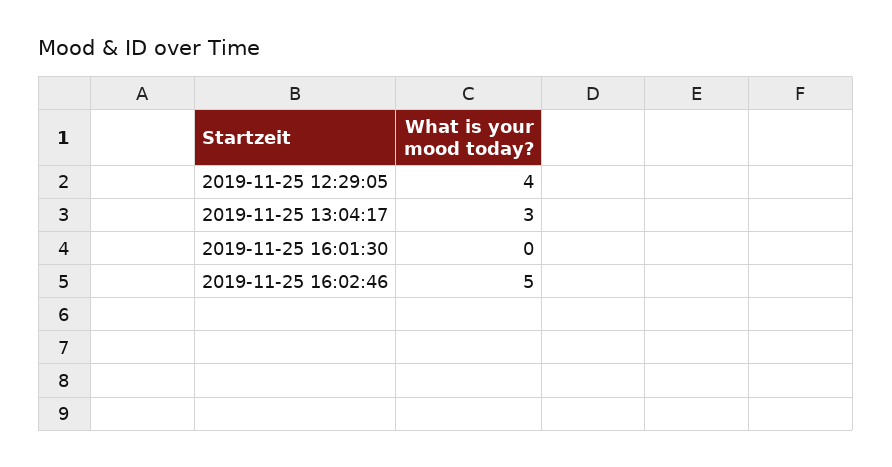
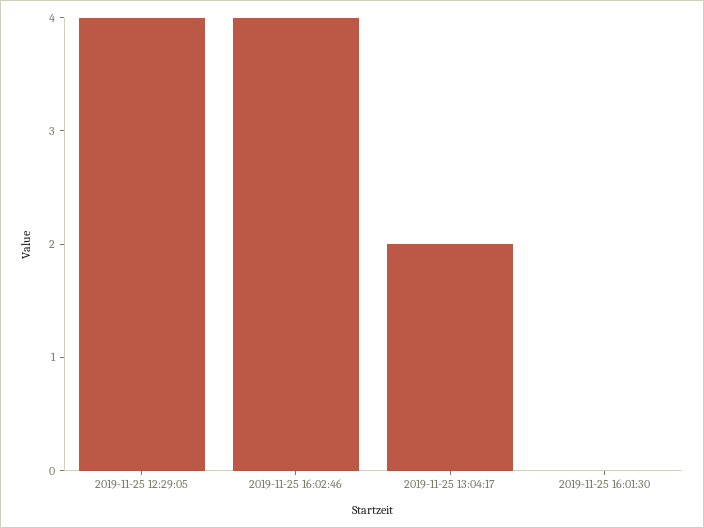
2019-11-25 13:04:17: 3 -> 2
2019-11-25 16:02:46: 5 -> 4

